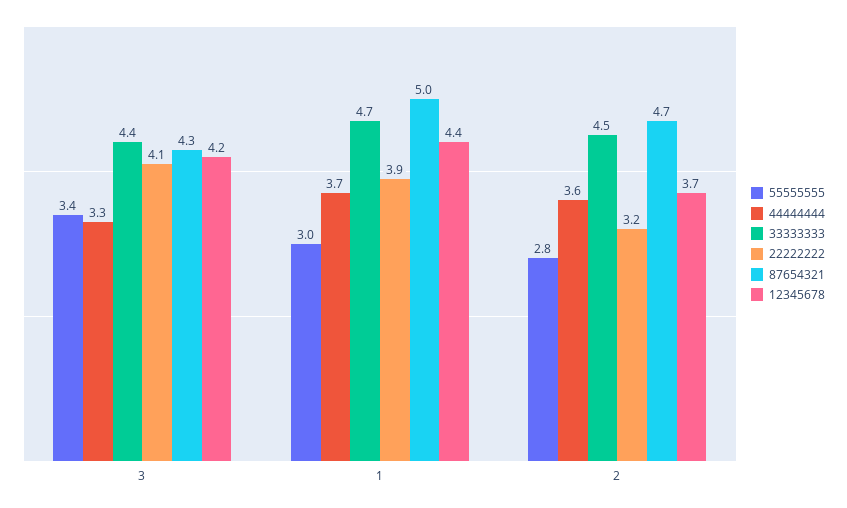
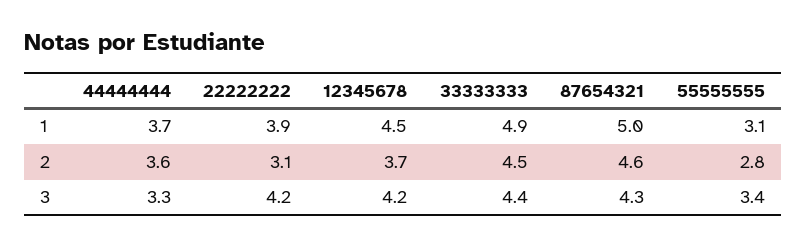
22222222, 3: 4.1 -> 4.2
55555555, 1: 3 -> 3.1
33333333, 1: 4.7 -> 4.9
12345678, 1: 4.4 -> 4.5
22222222, 2: 3.2 -> 3.1
87654321, 2: 4.7 -> 4.6

